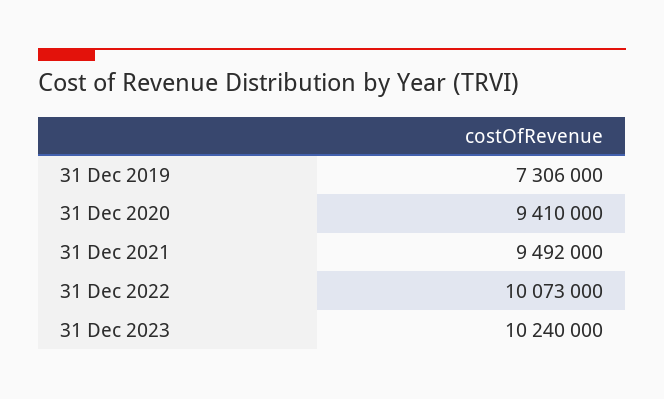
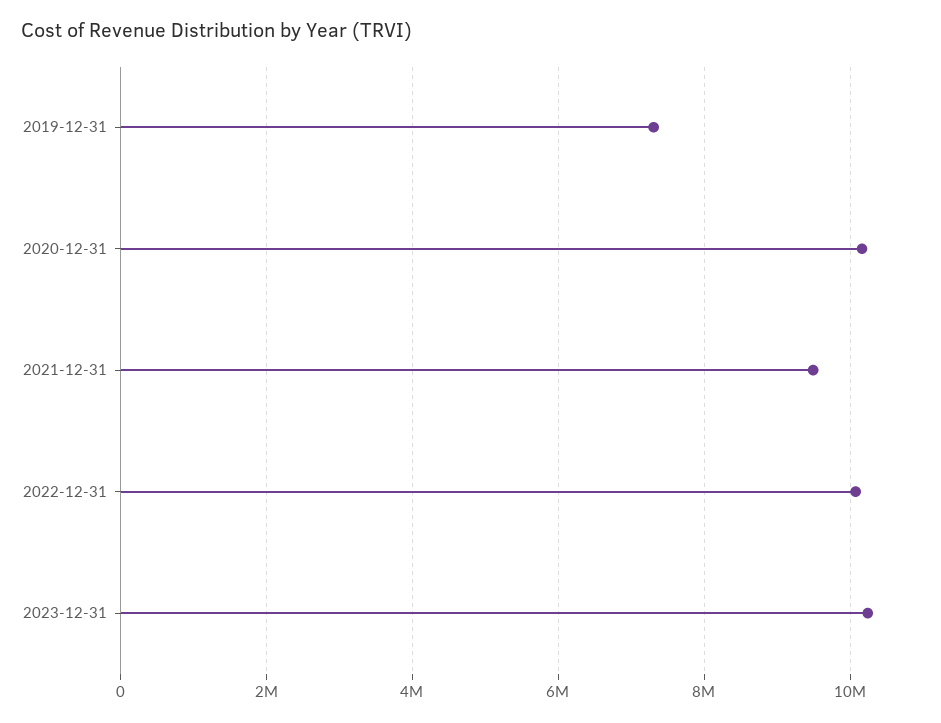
31 Dec 2020: 9410000 -> 10200000

